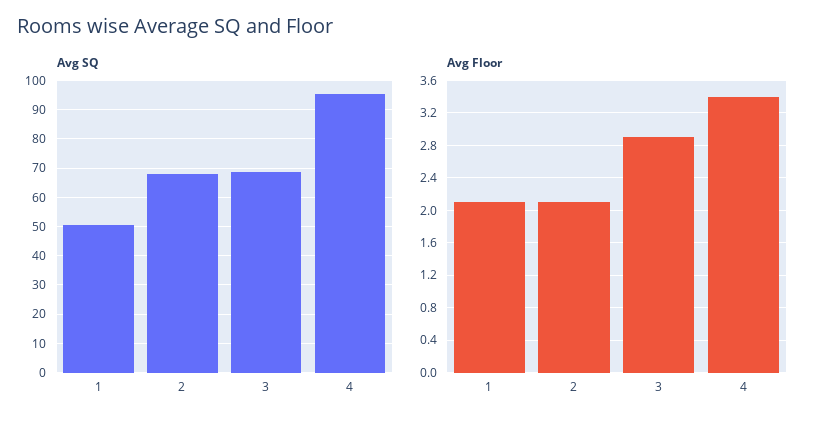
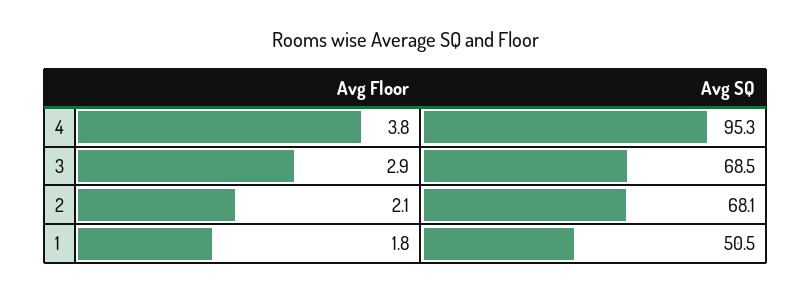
Avg Floor, 1: 2.1 -> 1.8
Avg Floor, 4: 3.4 -> 3.8

